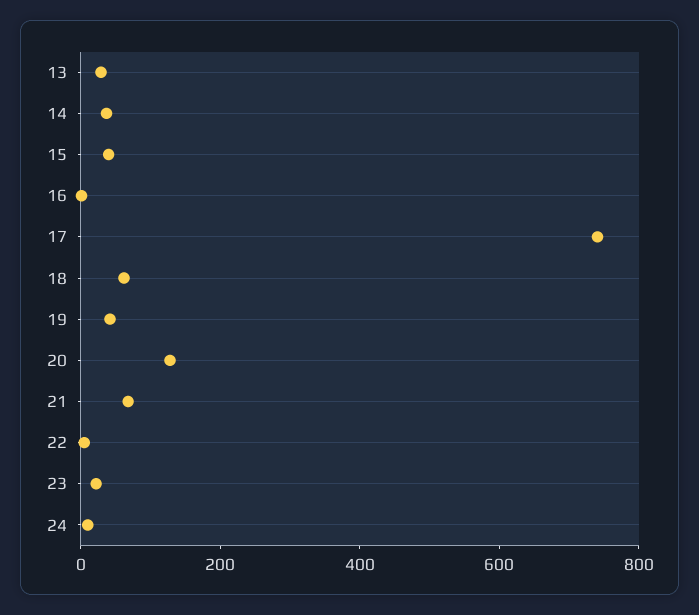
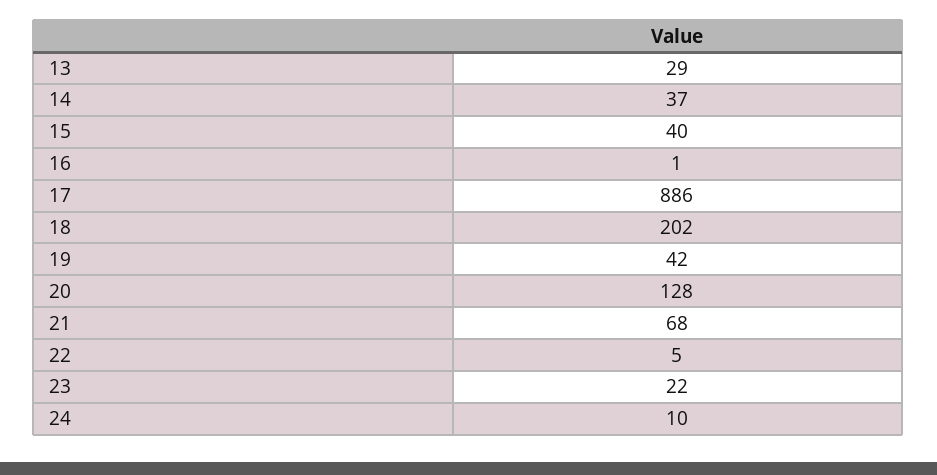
17: 750 -> 886
18: 50 -> 202

